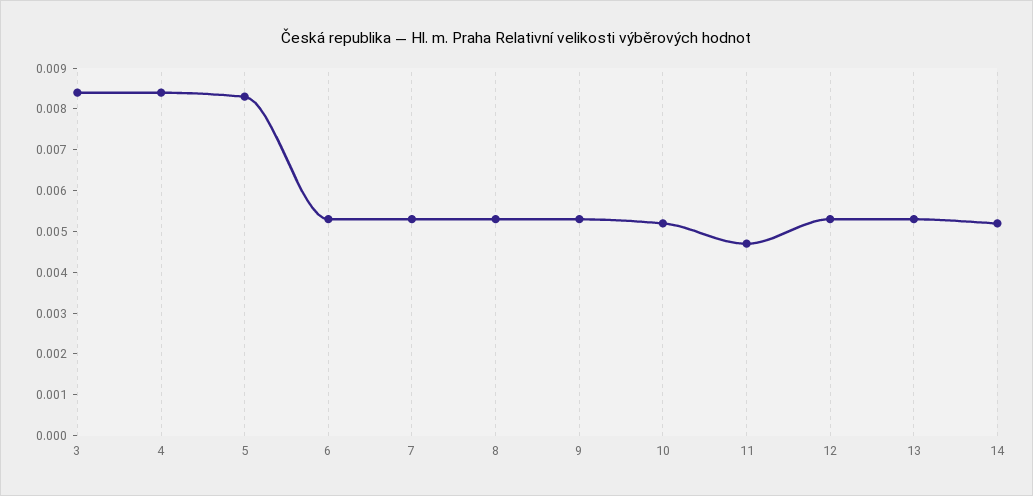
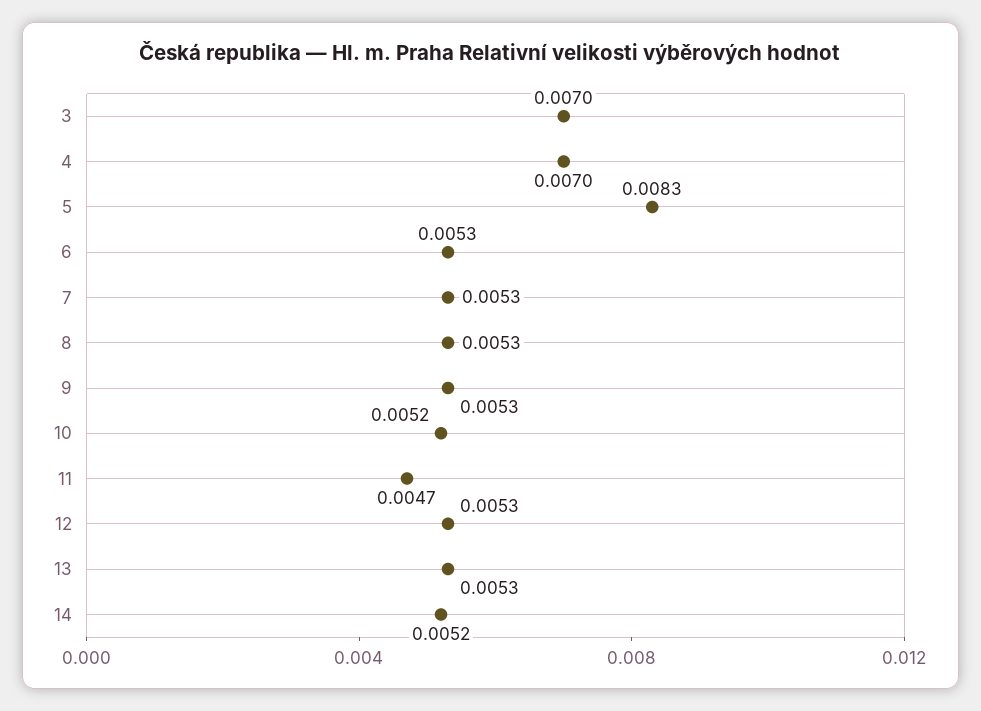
3: 0.0085 -> 0.007
4: 0.0085 -> 0.007

